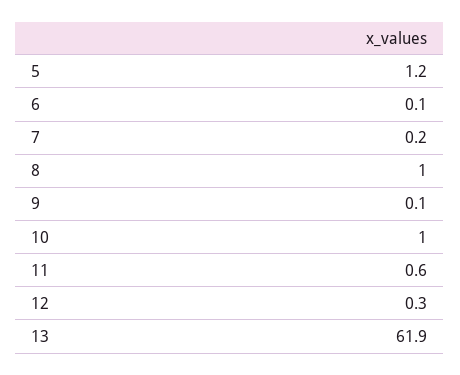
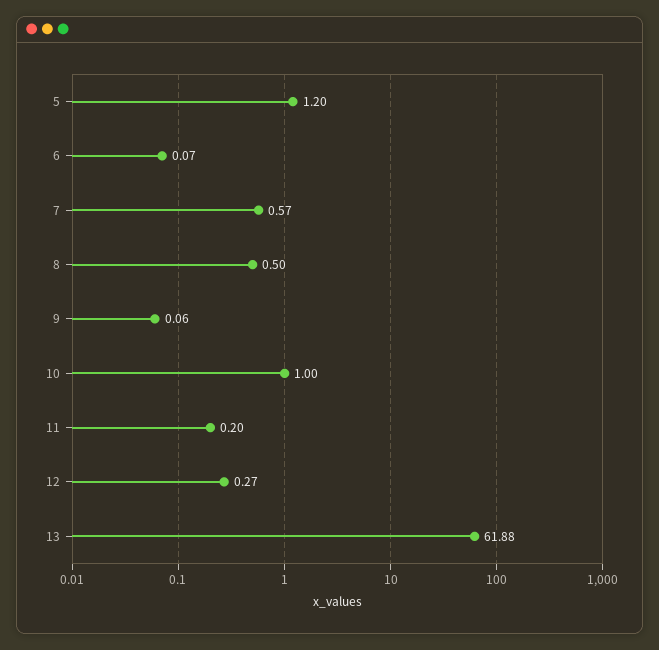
7: 0.2 -> 0.57
8: 1 -> 0.5
11: 0.6 -> 0.2

